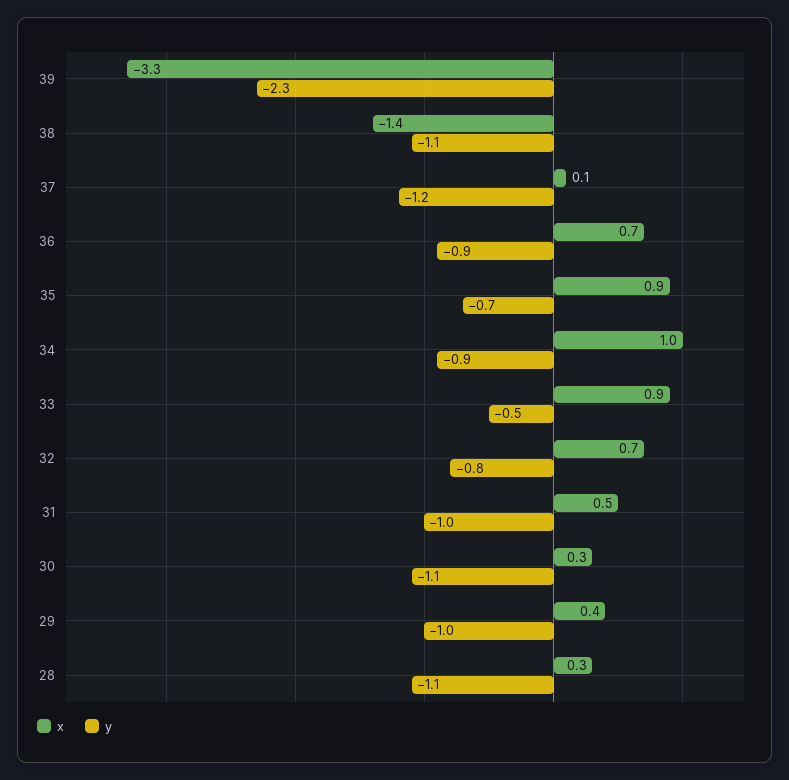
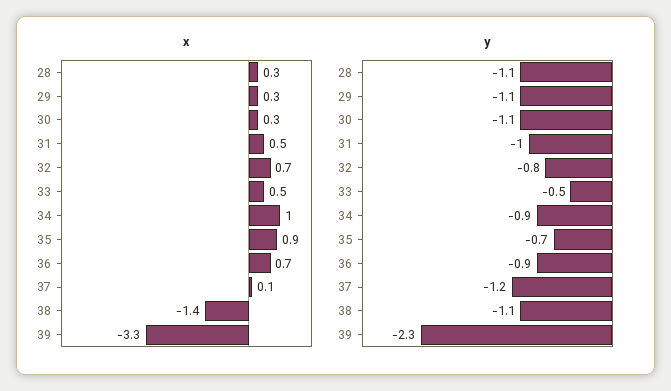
x, 33: 0.9 -> 0.5
x, 29: 0.4 -> 0.3
y, 29: -1 -> -1.1

